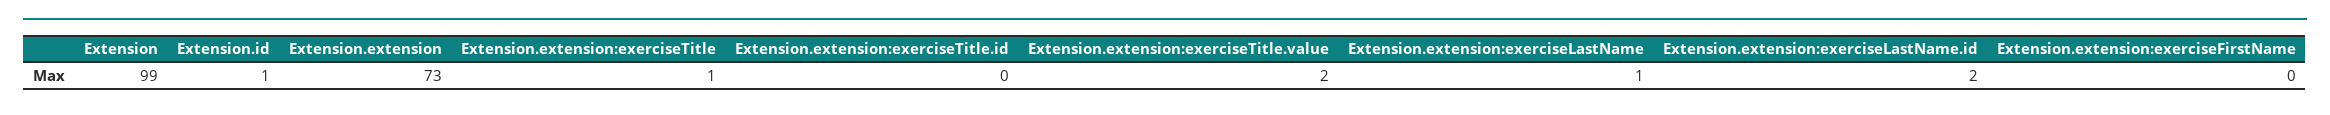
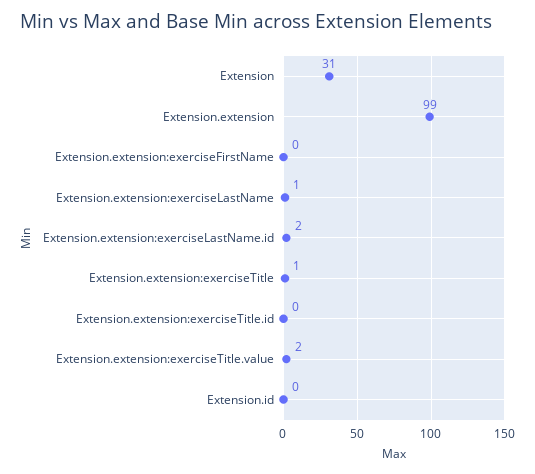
Extension: 99 -> 31
Extension.id: 1 -> 0
Extension.extension: 73 -> 99

